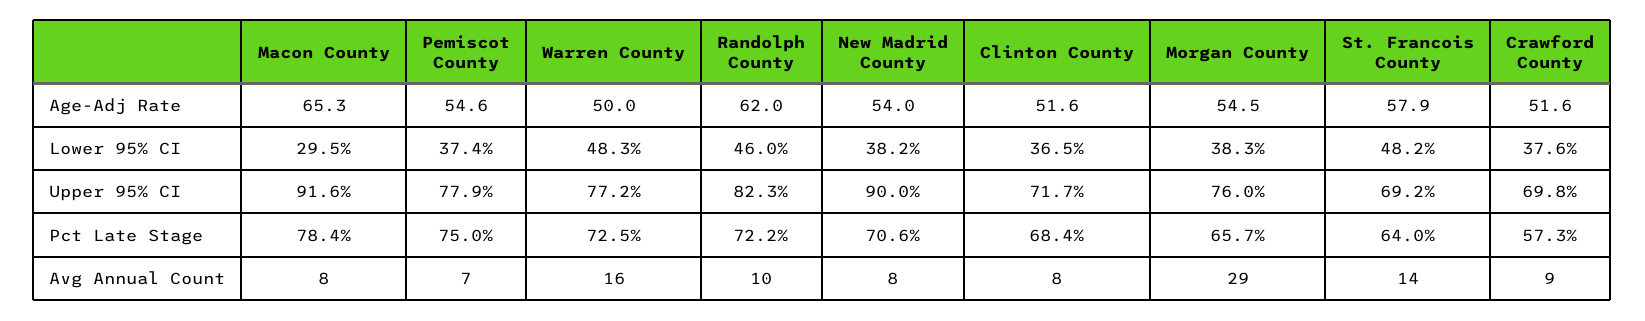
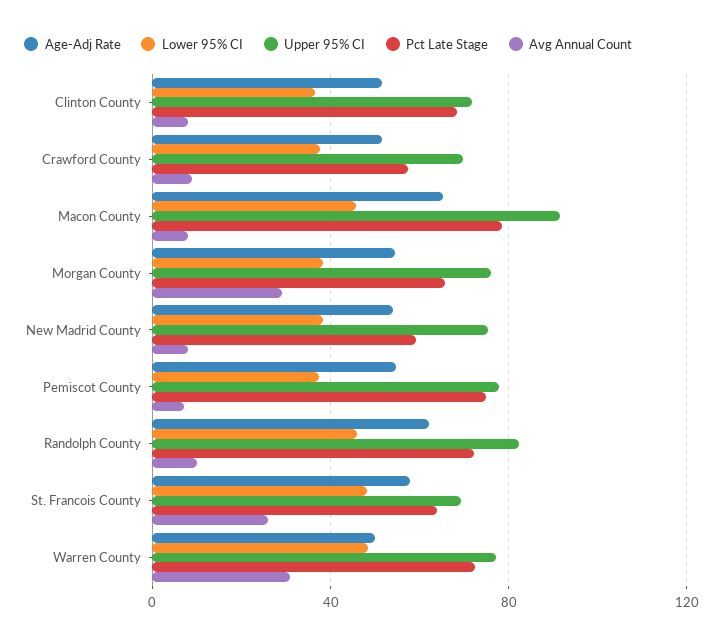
Lower 95% CI, Macon County: 29.5 -> 45
Upper 95% CI, New Madrid County: 90 -> 75
Pct Late Stage, New Madrid County: 70.6 -> 60
Avg Annual Count, Warren County: 16 -> 30
Avg Annual Count, St. Francois County: 14 -> 25

